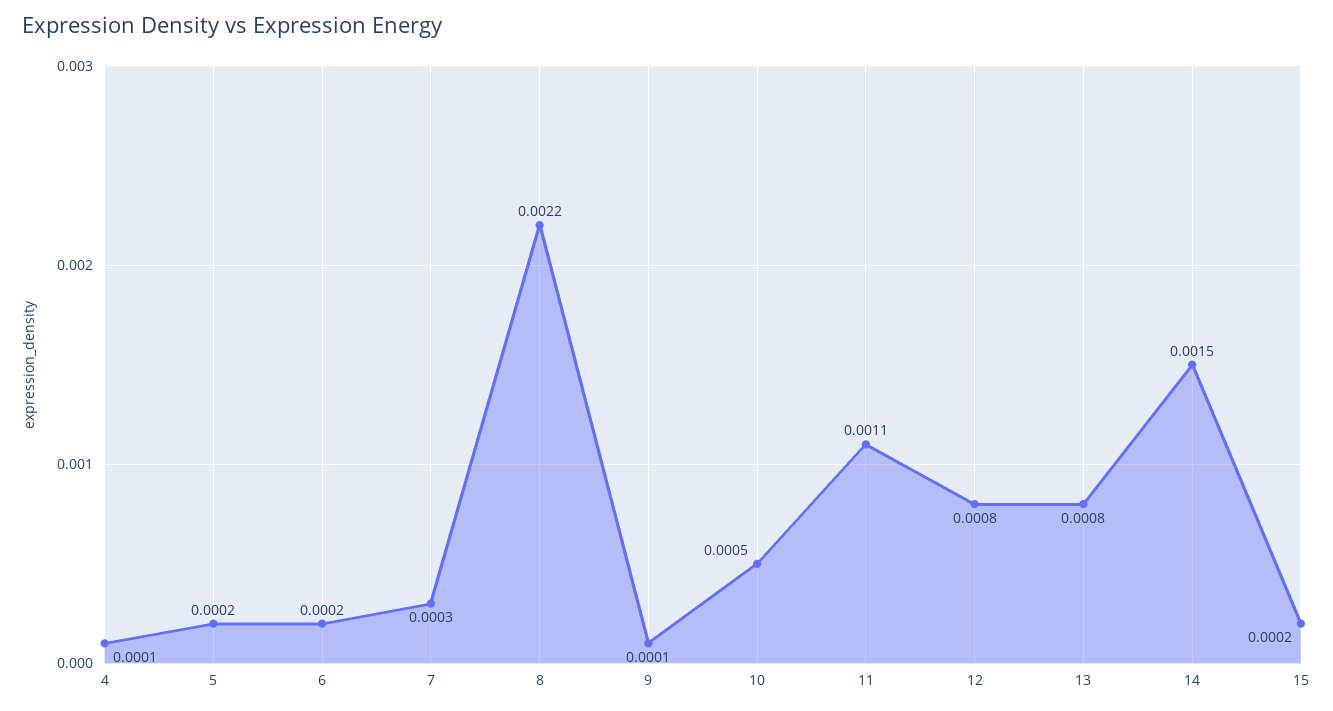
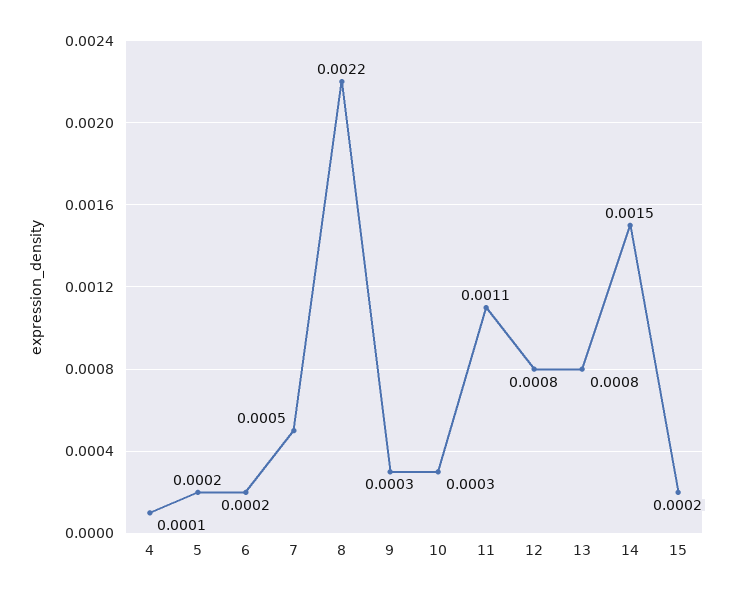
7: 0.0003 -> 0.0005
9: 0.0001 -> 0.0003
10: 0.0005 -> 0.0003

